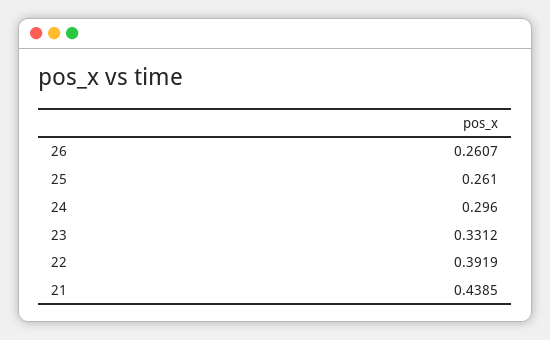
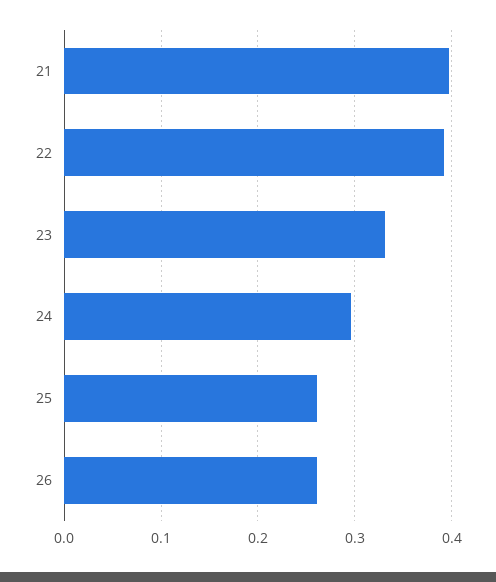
21: 0.4385 -> 0.4

